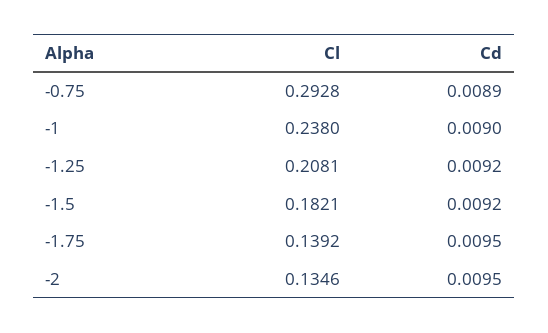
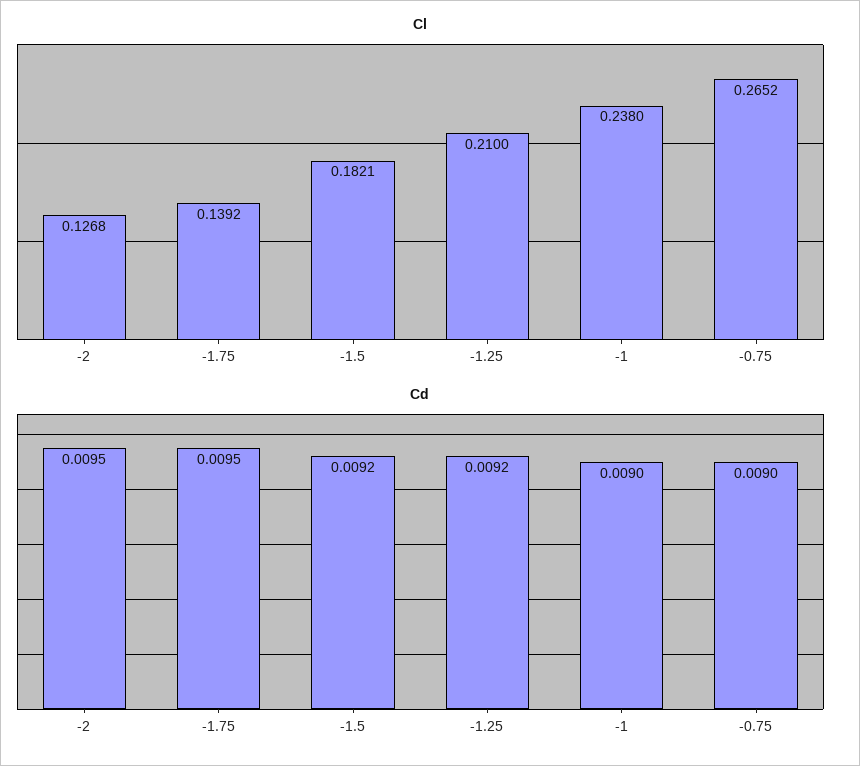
Cl, -0.75: 0.2928 -> 0.2652
Cd, -0.75: 0.0089 -> 0.009
Cl, -1.25: 0.2081 -> 0.21
Cl, -2: 0.1346 -> 0.1268

